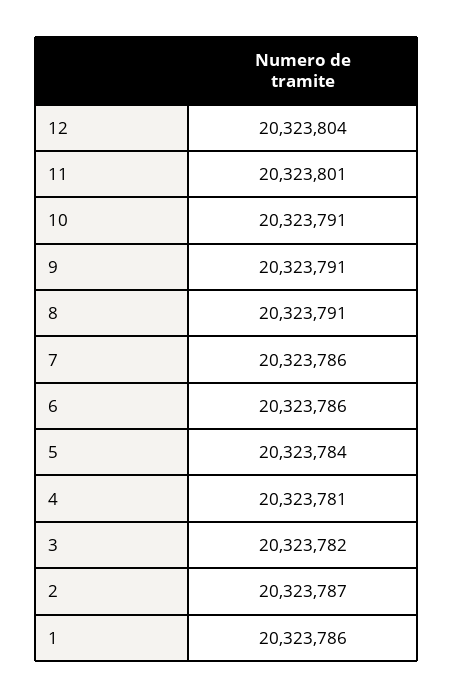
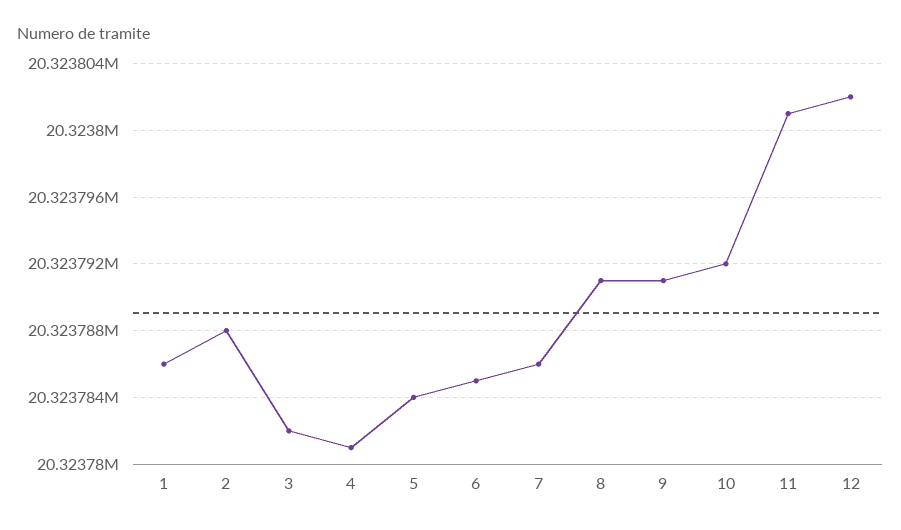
12: 20323804 -> 20323802
10: 20323791 -> 20323792
6: 20323786 -> 20323785
2: 20323787 -> 20323788

